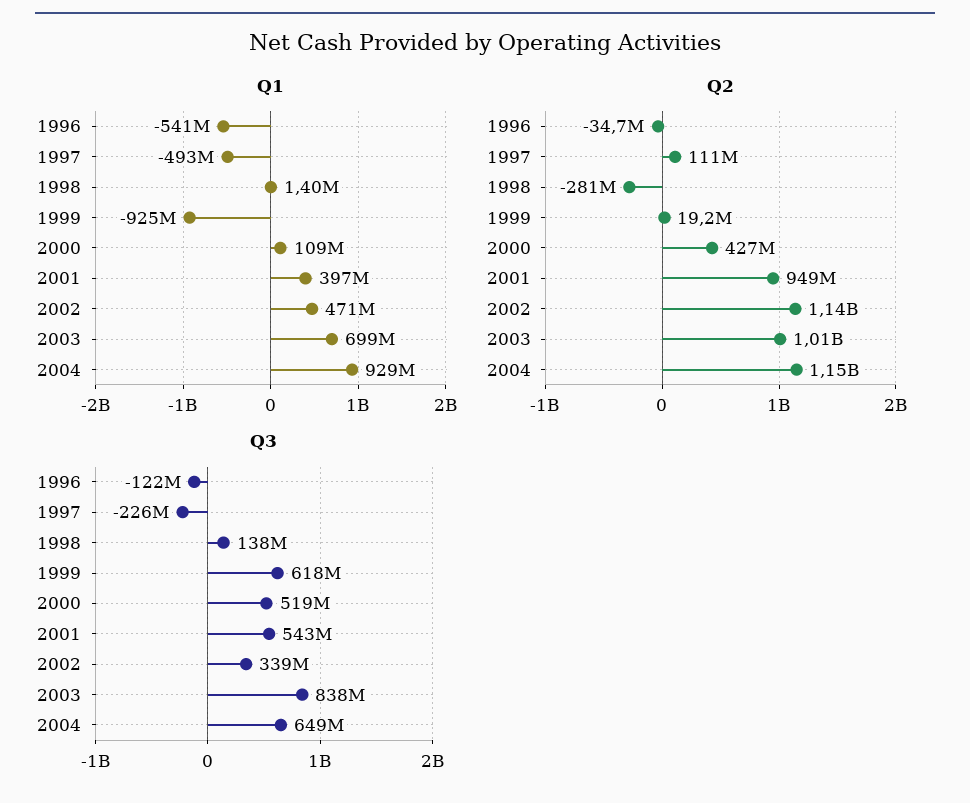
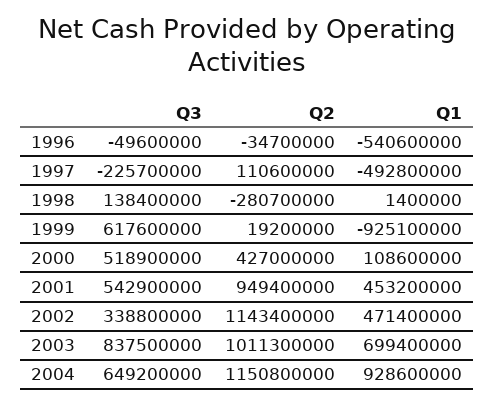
Q1, 2001: 397000000 -> 453200000
Q3, 1996: -122000000 -> -49600000

